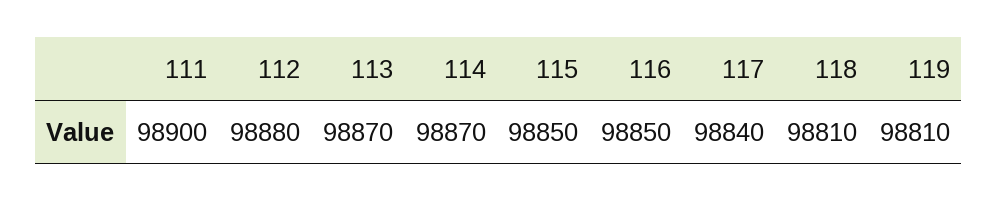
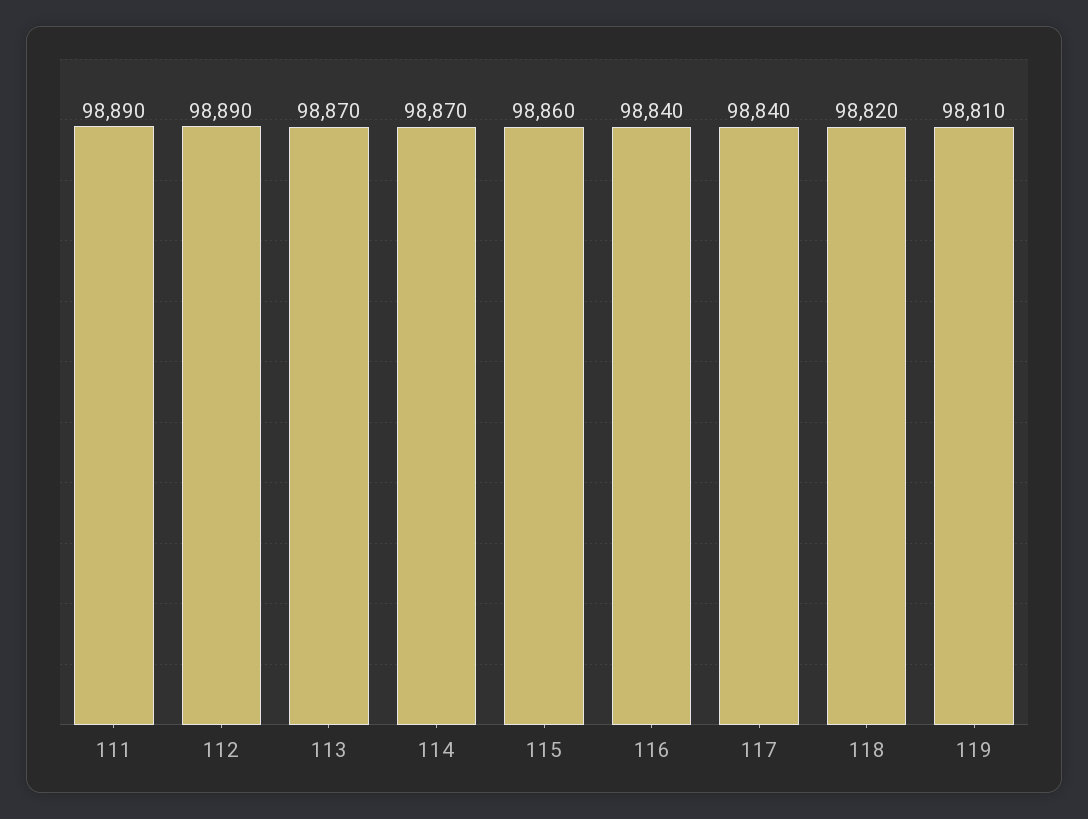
111: 98900 -> 98890
112: 98880 -> 98890
115: 98850 -> 98860
116: 98850 -> 98840
118: 98810 -> 98820

